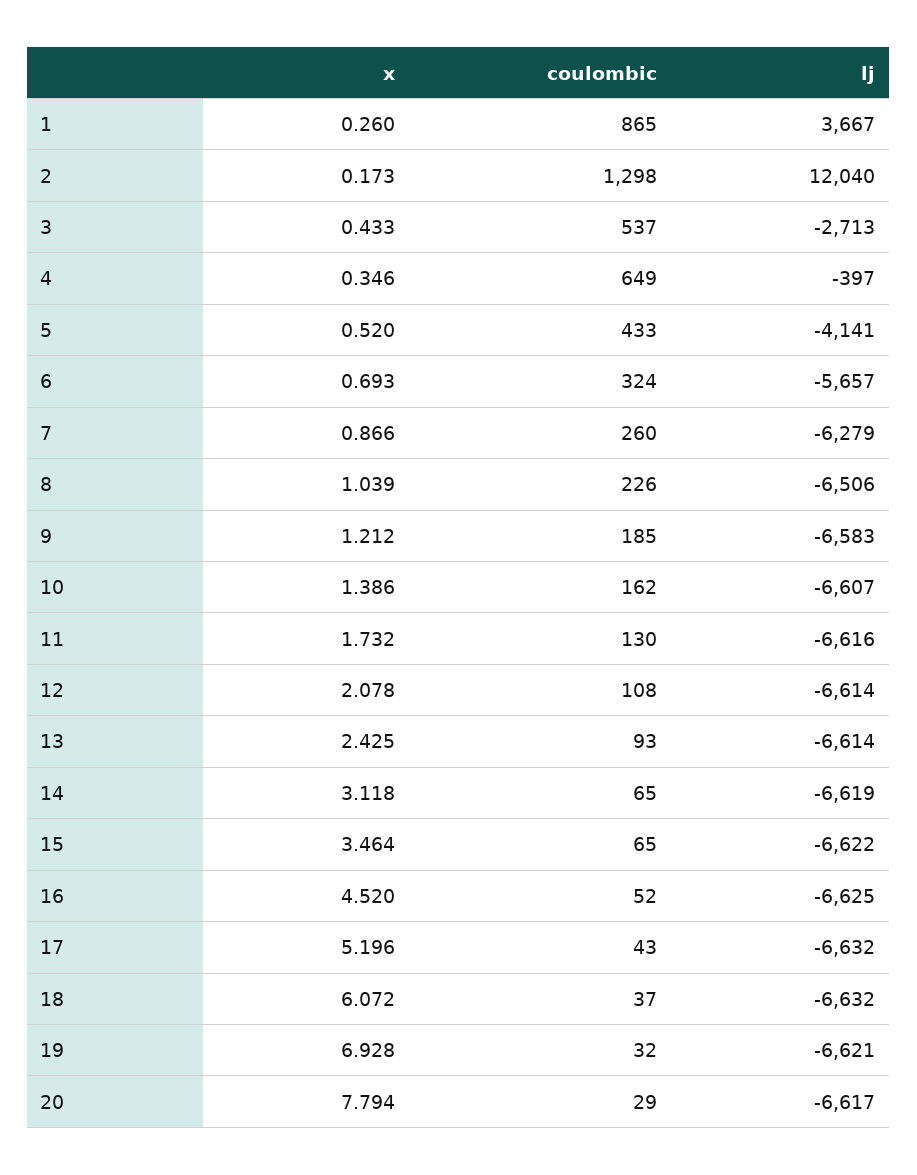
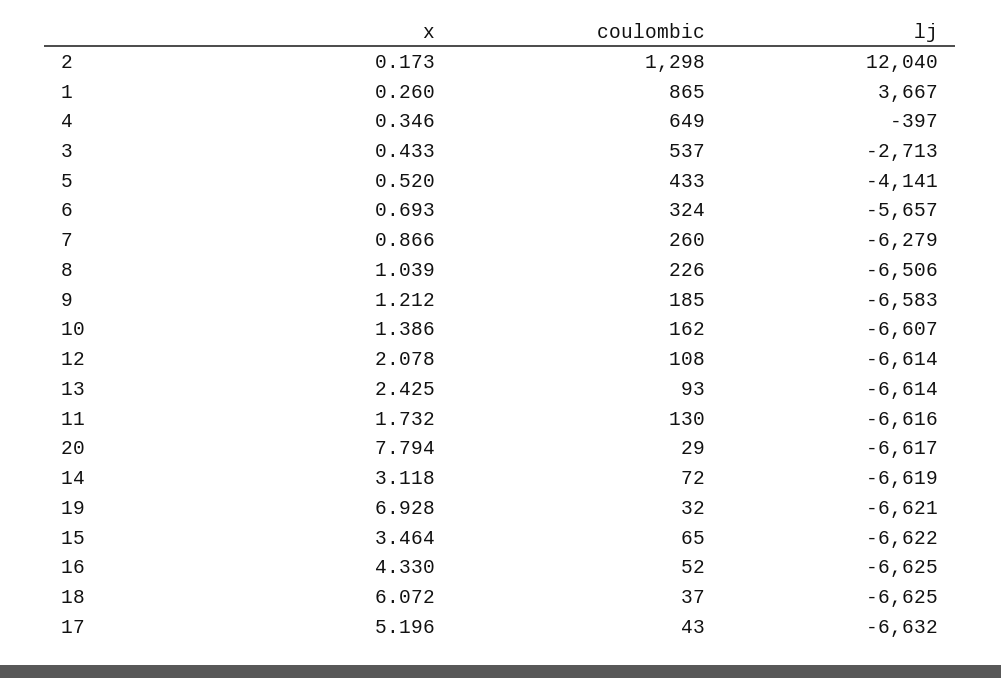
coulombic, 14: 65 -> 72
x, 16: 4.52 -> 4.33
lj, 18: -6632 -> -6625

